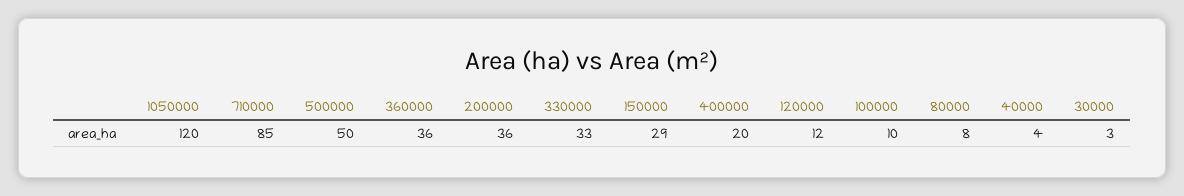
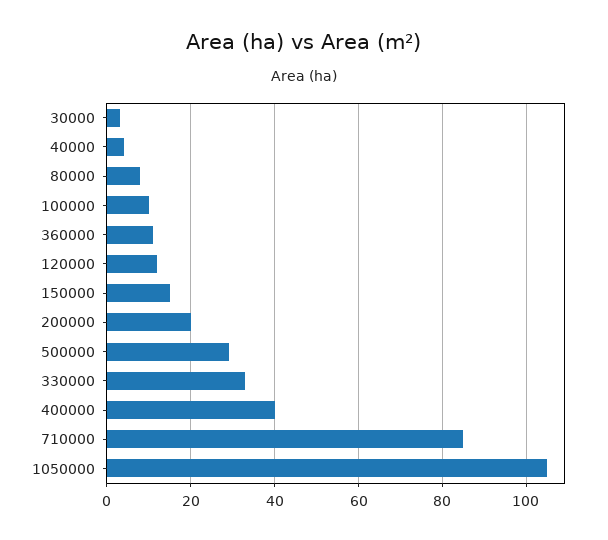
1050000: 120 -> 105
500000: 50 -> 30
360000: 36 -> 10
200000: 36 -> 20
150000: 29 -> 15
400000: 20 -> 40

